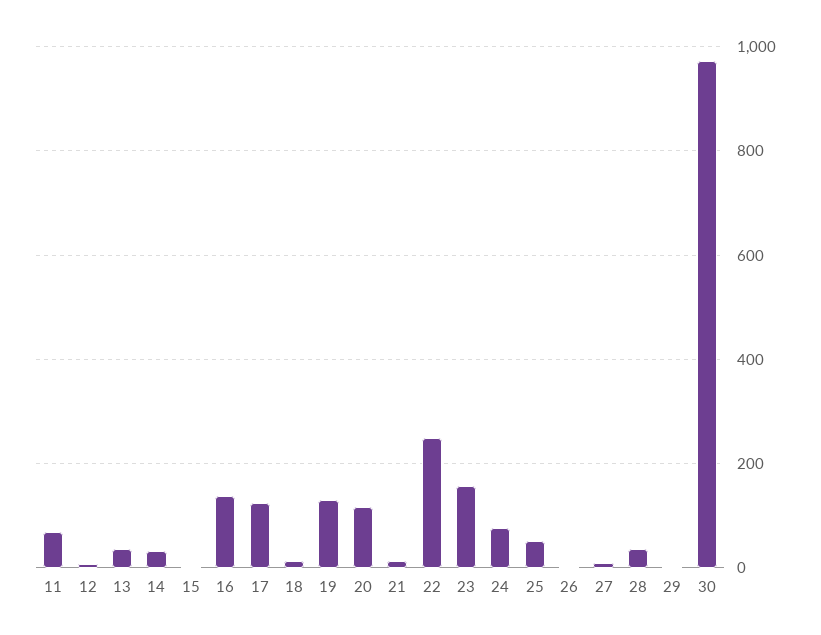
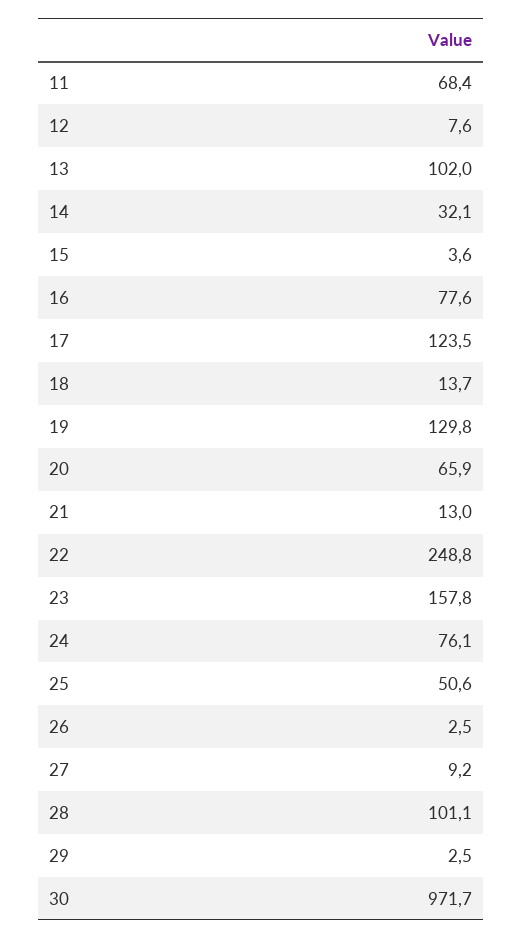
13: 40 -> 102
16: 140 -> 77.6
20: 120 -> 65.9
28: 40 -> 101.1

